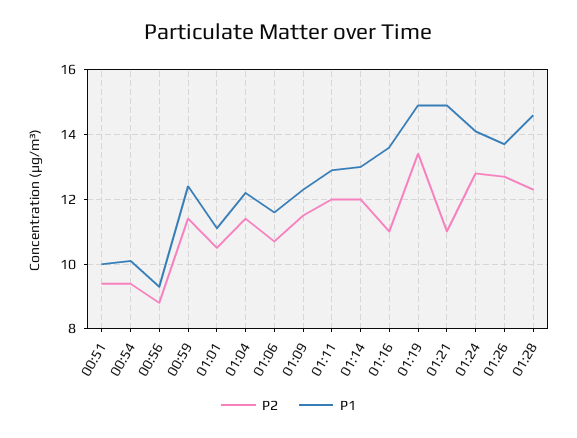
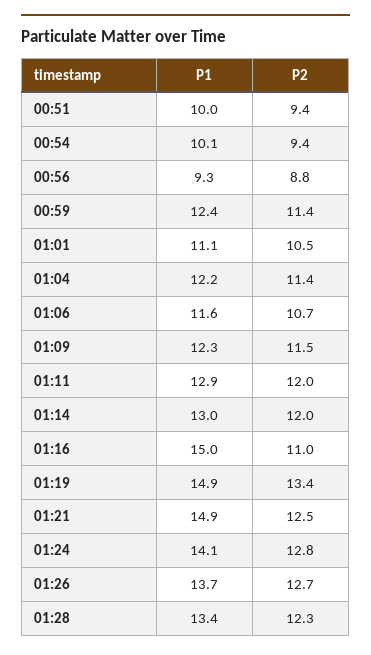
P1, 01:16: 13.5 -> 15
P2, 01:21: 11 -> 12.5
P1, 01:28: 14.5 -> 13.4

